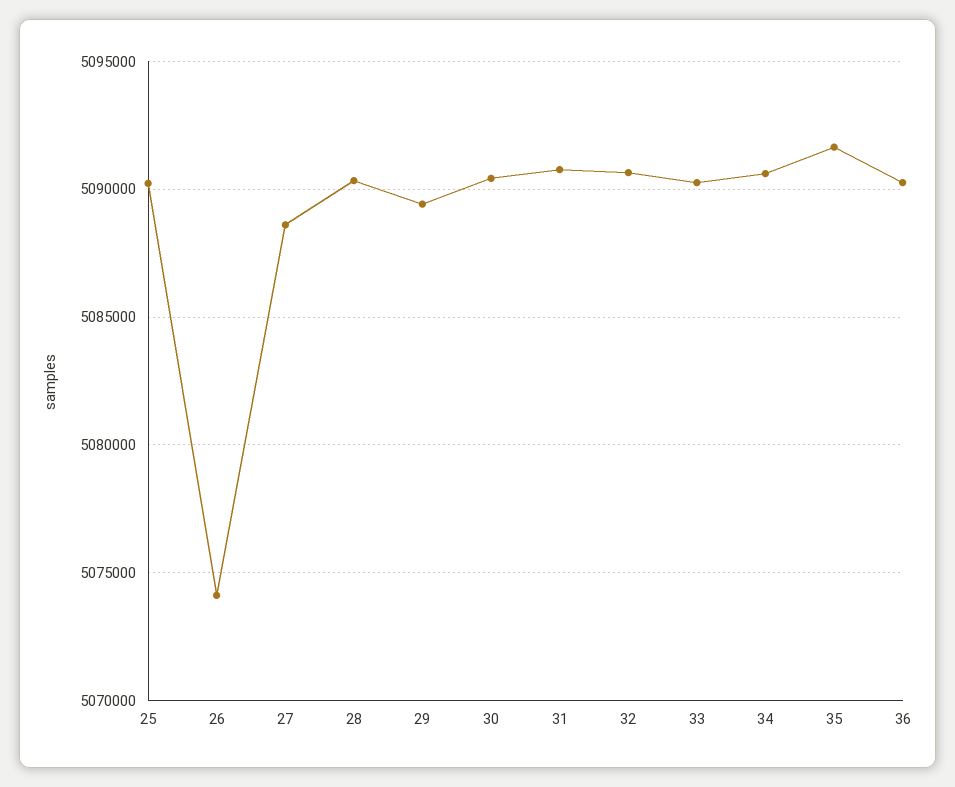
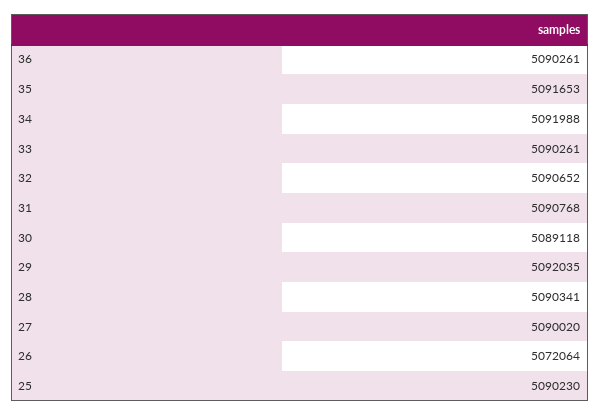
26: 5074000 -> 5072064
27: 5088500 -> 5090020
29: 5089500 -> 5092035
30: 5090500 -> 5089118
34: 5090500 -> 5091988

